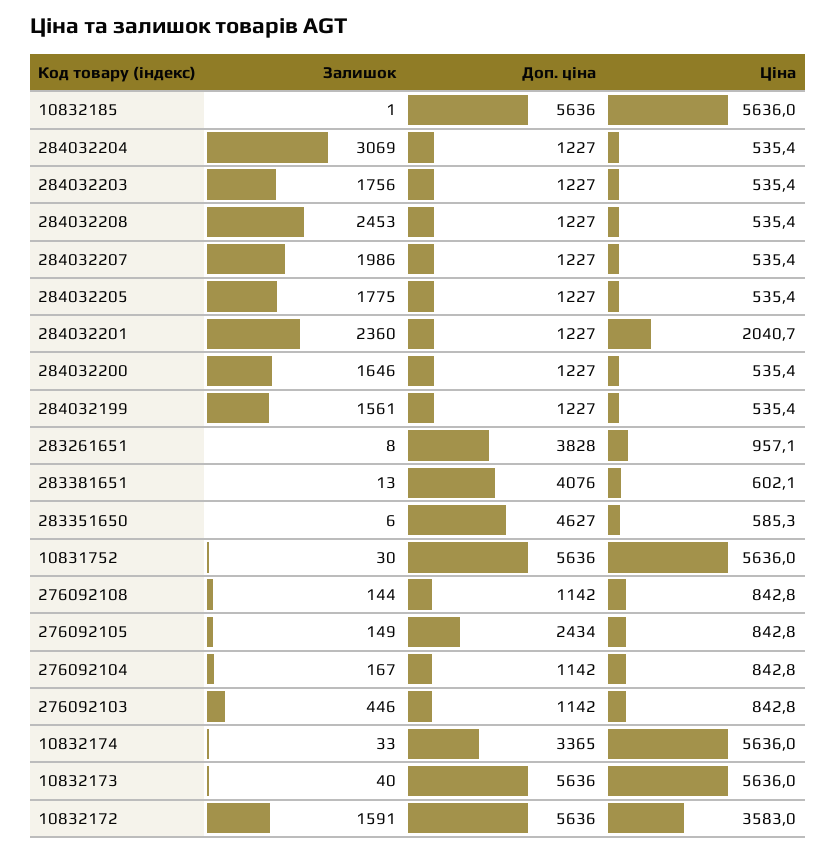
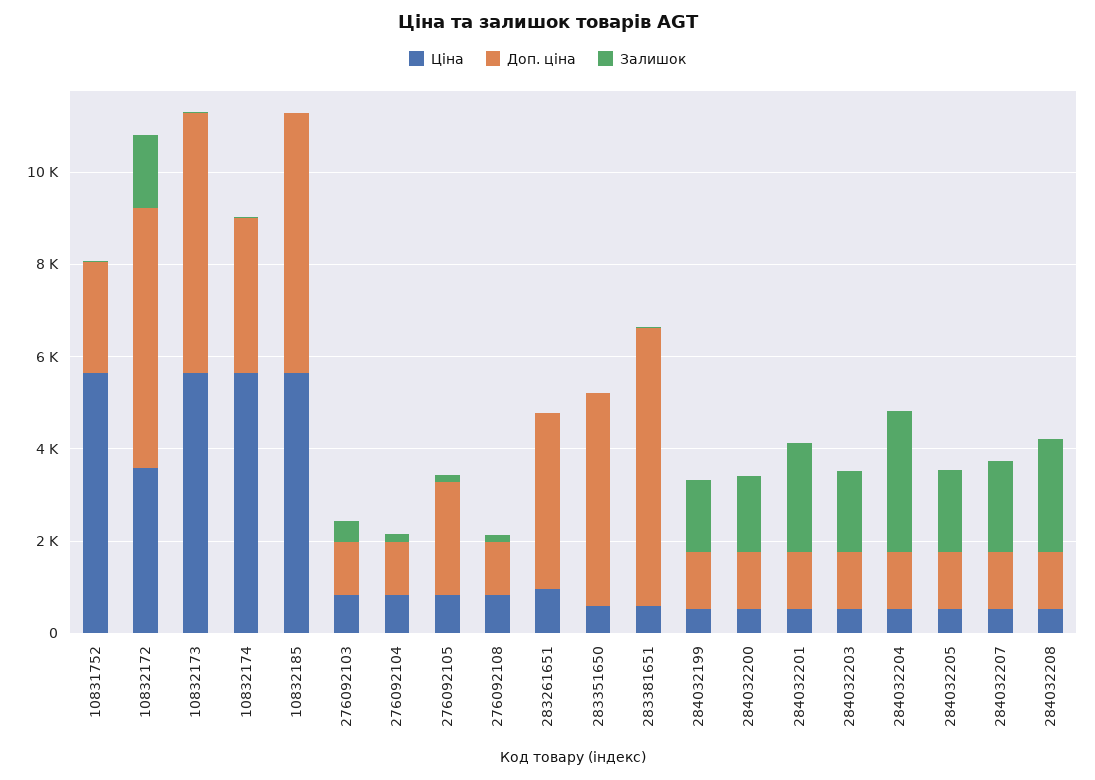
Ціна, 284032201: 2040.7 -> 500
Доп. ціна, 283381651: 4076 -> 6000
Доп. ціна, 10831752: 5636 -> 2500

